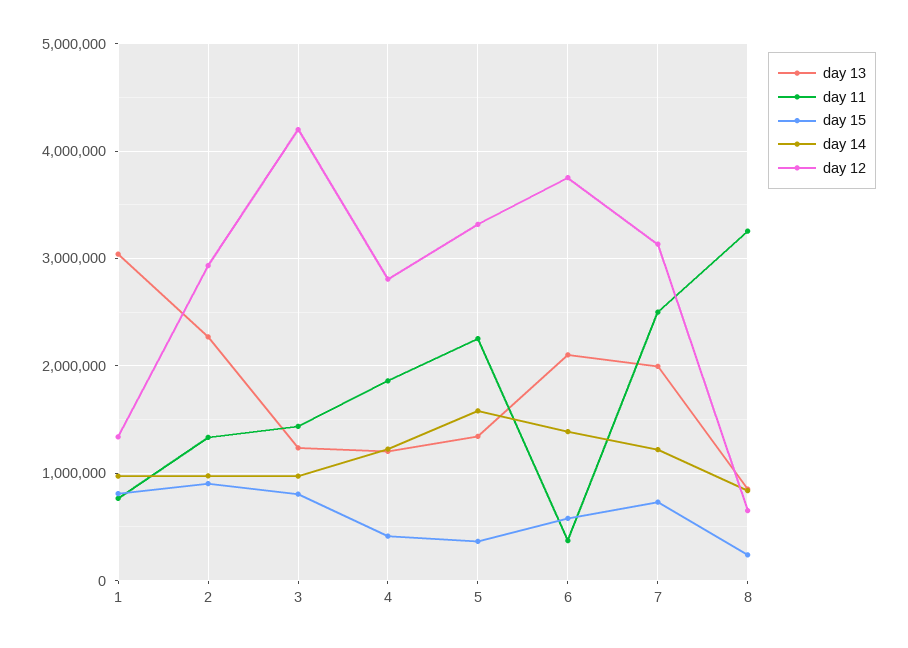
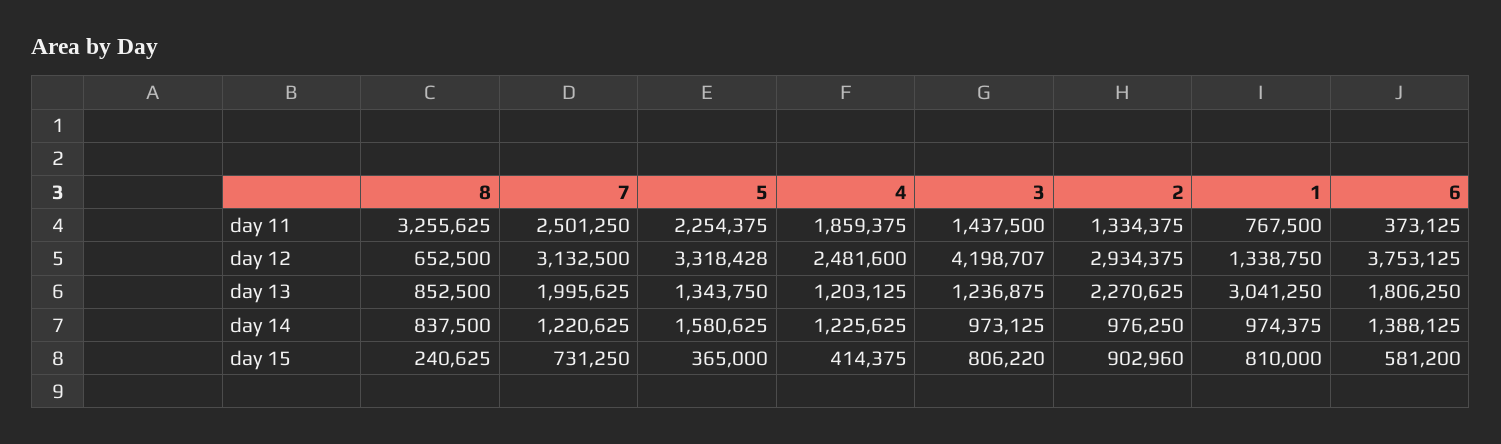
day 12, 4: 2800000 -> 2481600
day 13, 6: 2100000 -> 1806250

